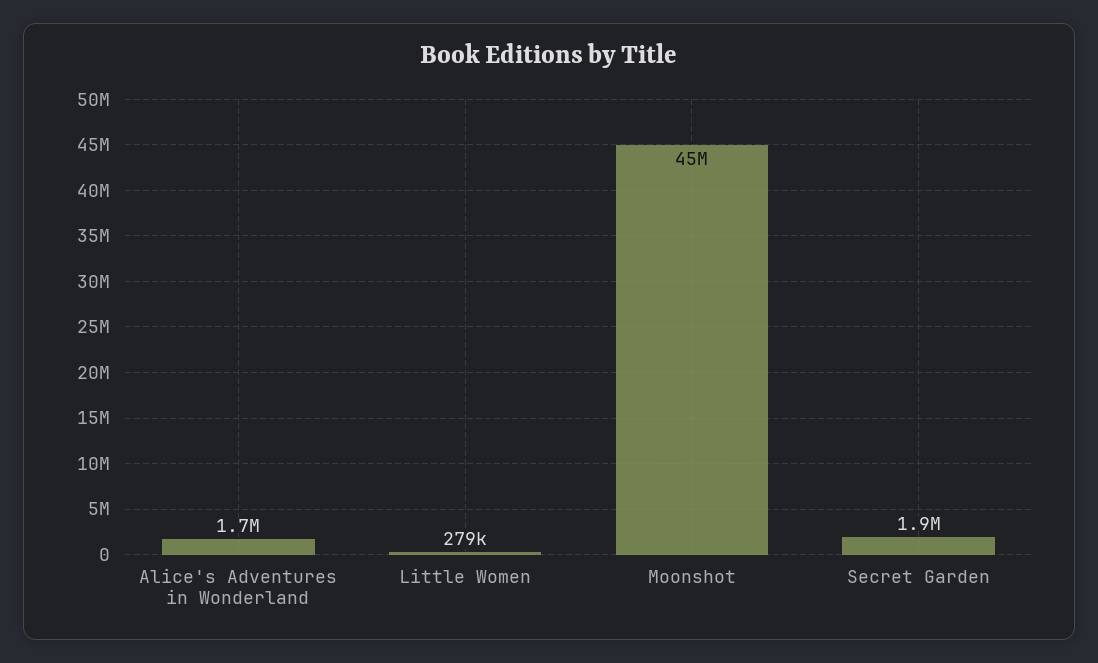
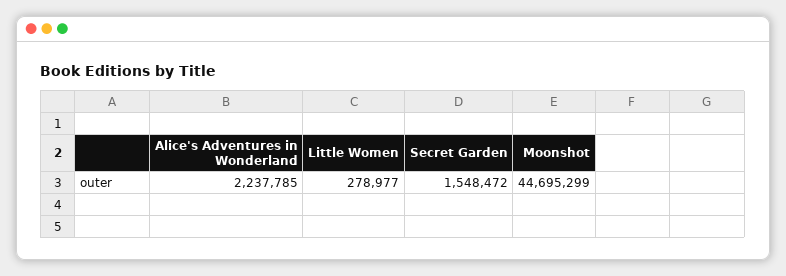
Alice's Adventures in Wonderland: 1700000 -> 2237785
Secret Garden: 1900000 -> 1548472

